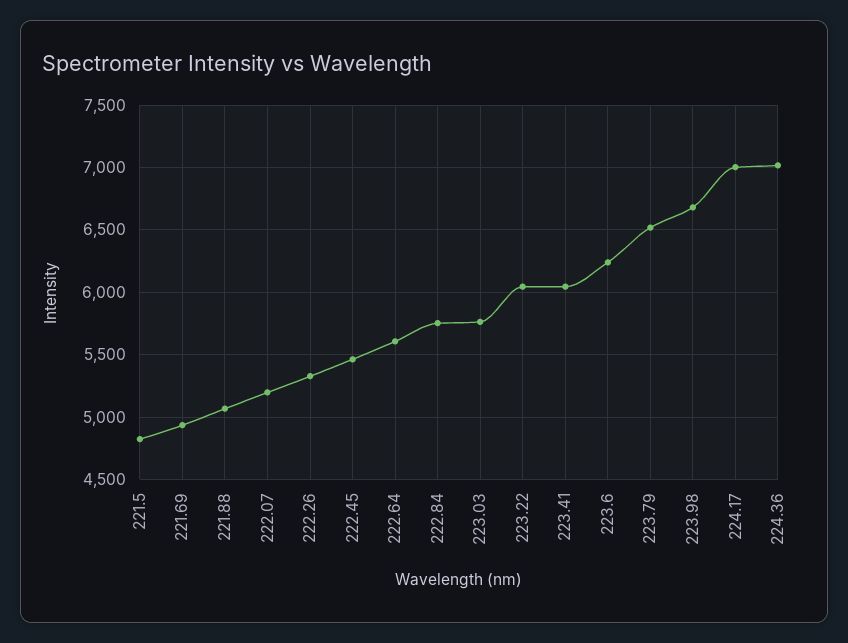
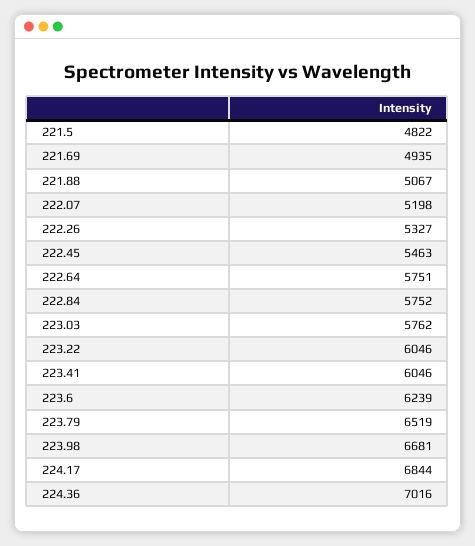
222.64: 5600 -> 5751
224.17: 7000 -> 6844

